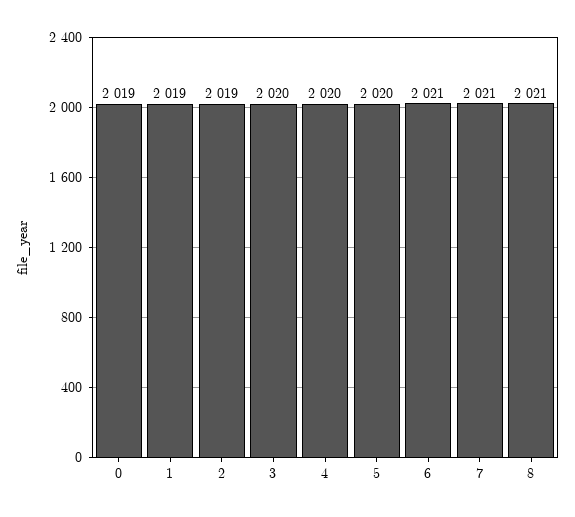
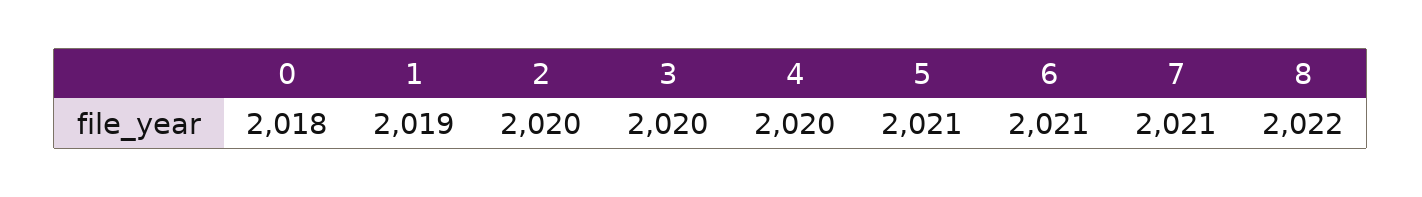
0: 2019 -> 2018
2: 2019 -> 2020
5: 2020 -> 2021
8: 2021 -> 2022

